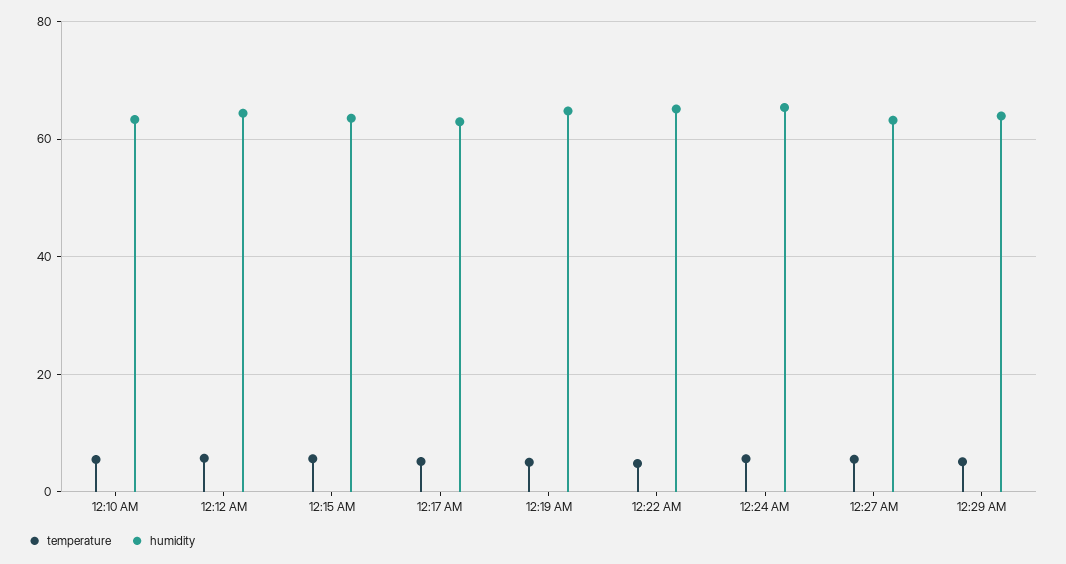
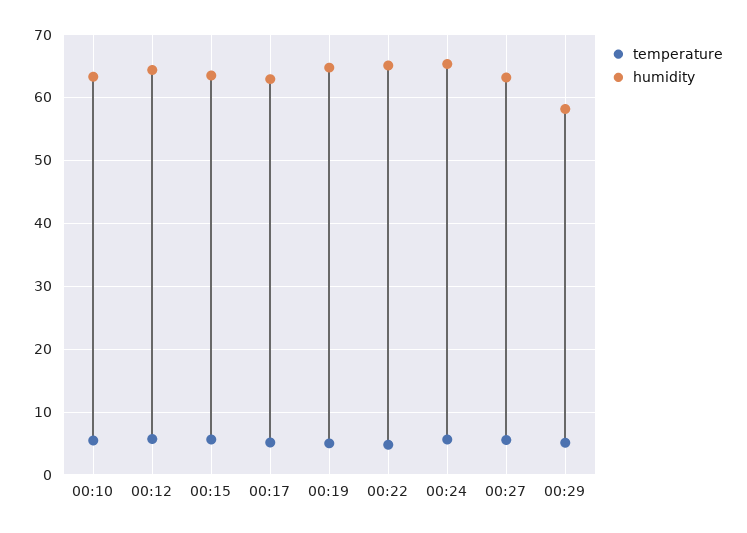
humidity, 12:29 AM: 64 -> 58

